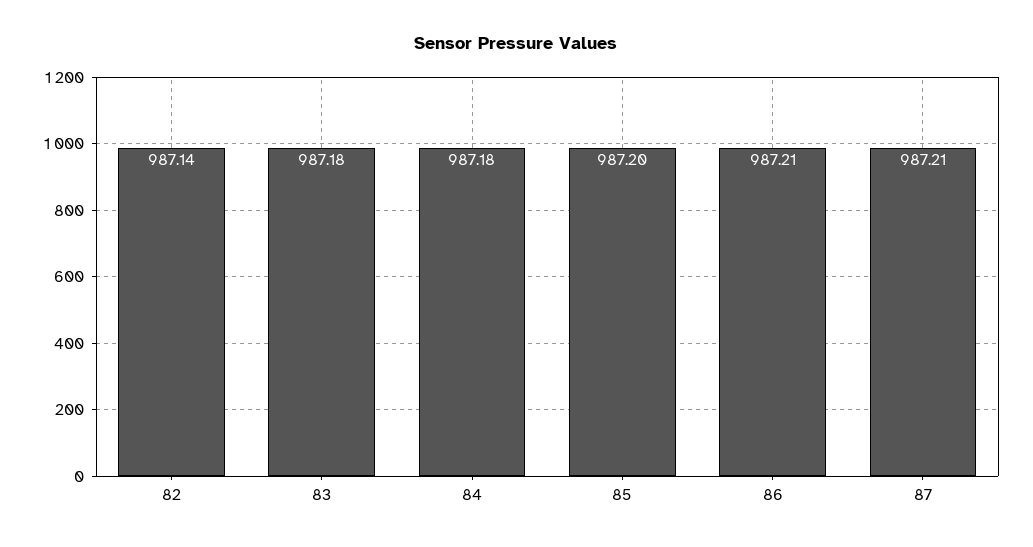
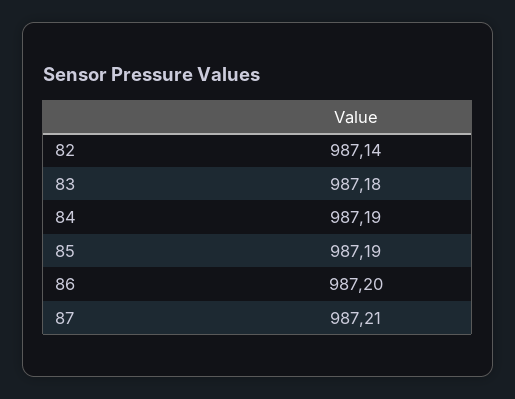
84: 987.18 -> 987.19
85: 987.2 -> 987.19
86: 987.21 -> 987.2

